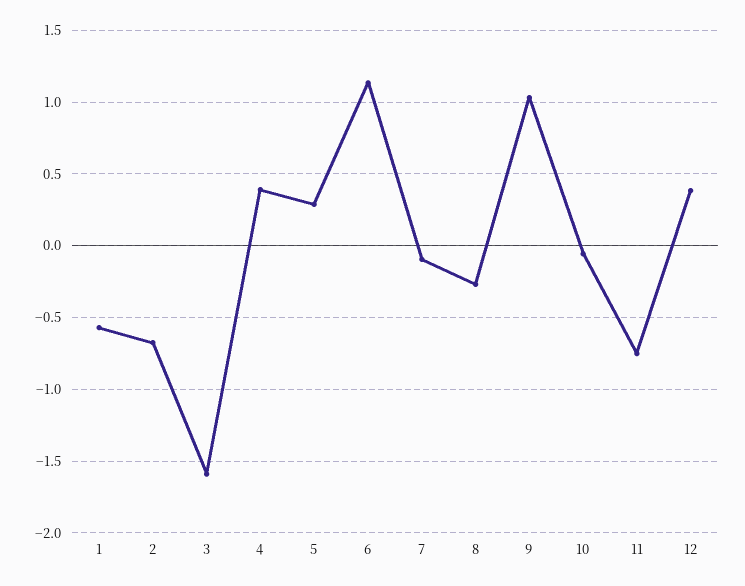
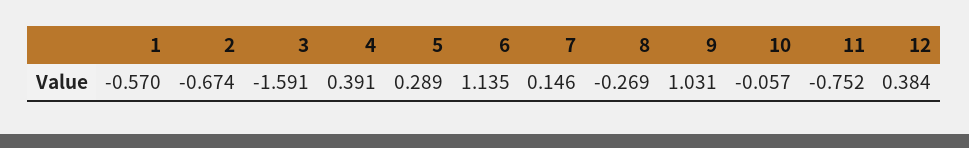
7: -0.1 -> 0.146

